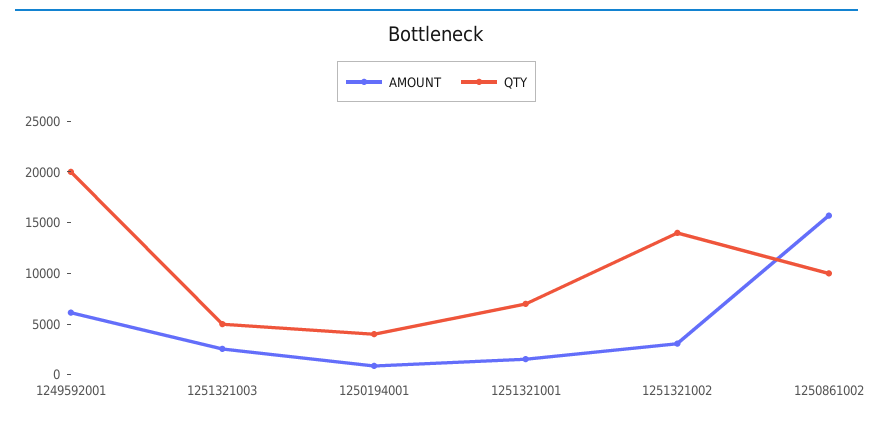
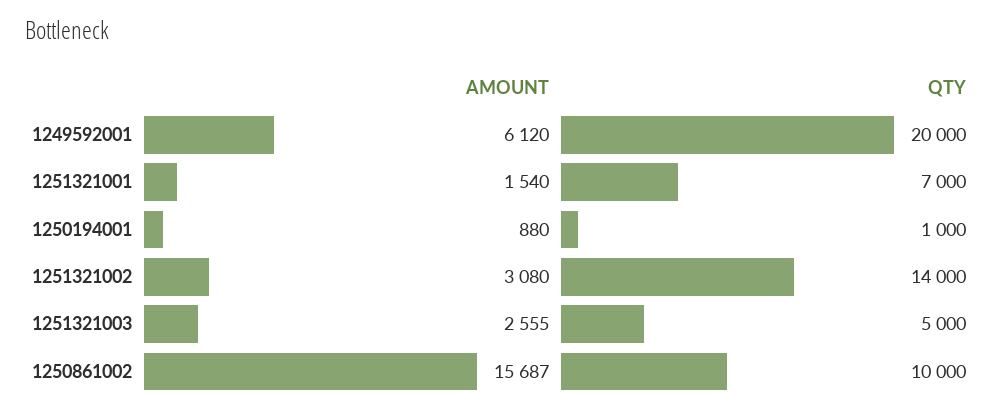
QTY, 1250194001: 4000 -> 1000

